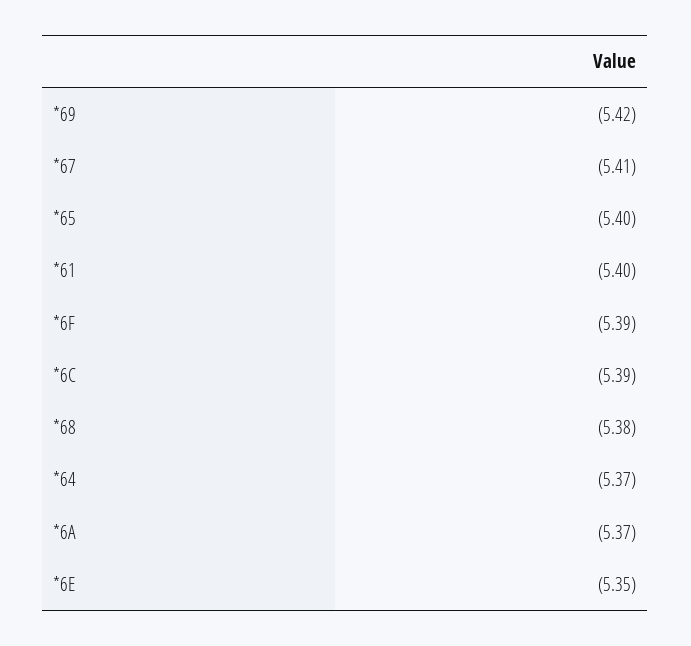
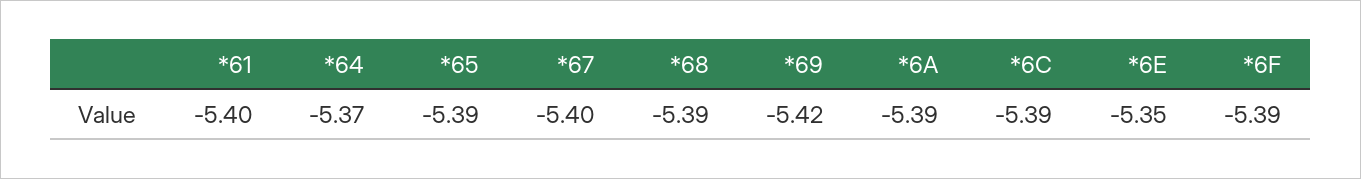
*67: -5.41 -> -5.4
*65: -5.4 -> -5.39
*68: -5.38 -> -5.39
*6A: -5.37 -> -5.39

